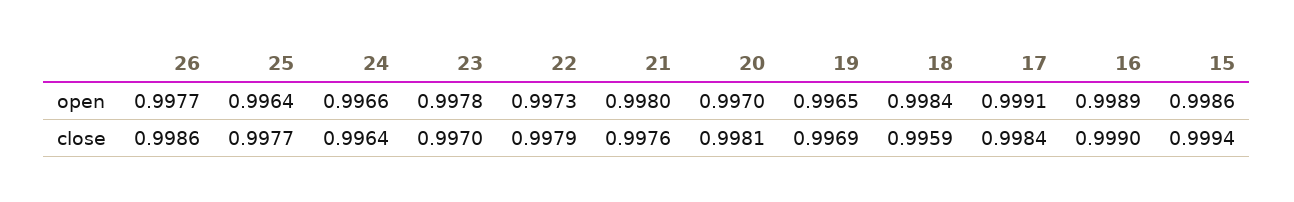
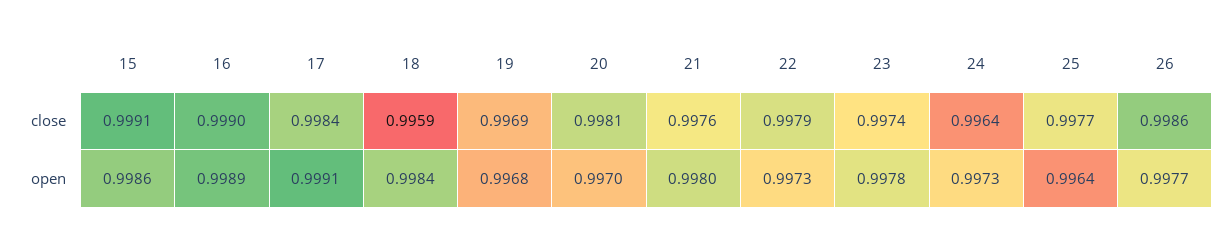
24, open: 0.9966 -> 0.9973
19, open: 0.9965 -> 0.9968
23, close: 0.997 -> 0.9974
15, close: 0.9994 -> 0.9991

